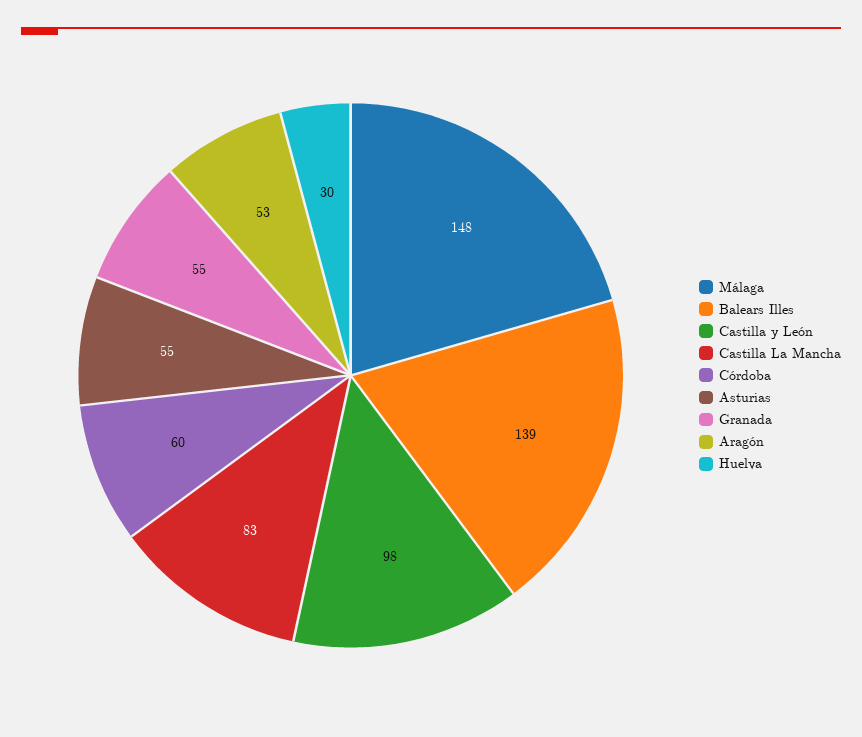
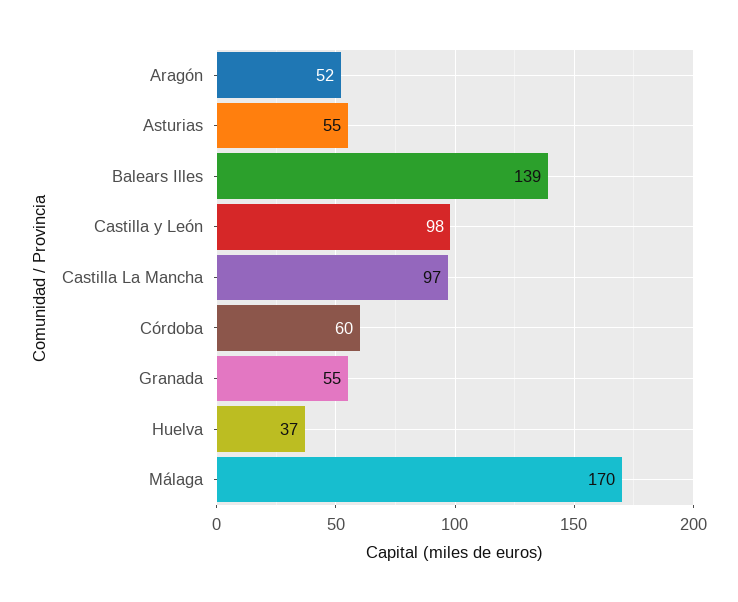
Málaga: 148 -> 170
Castilla La Mancha: 83 -> 97
Aragón: 53 -> 52
Huelva: 30 -> 37

